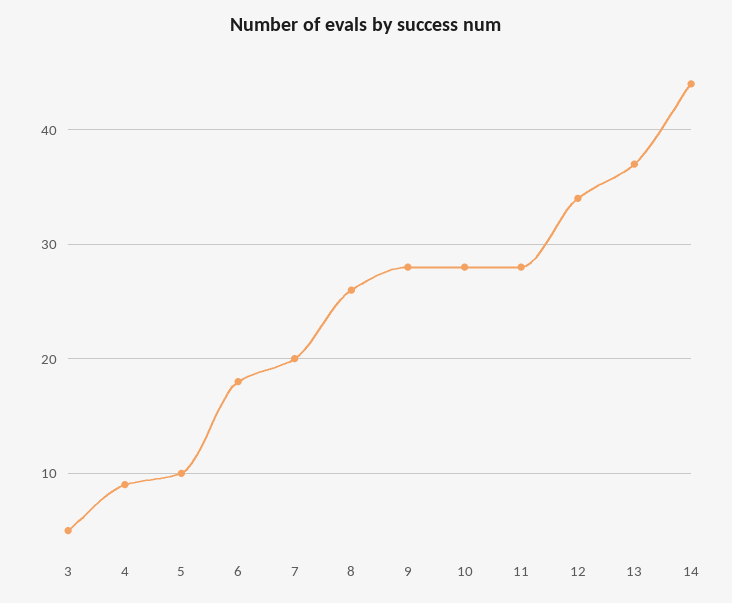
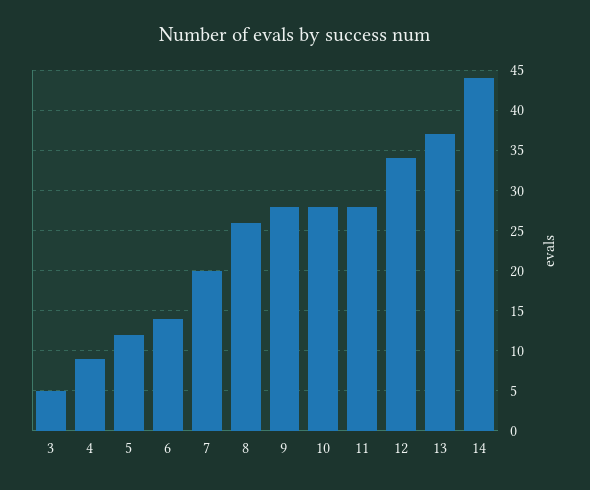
5: 10 -> 12
6: 18 -> 14

